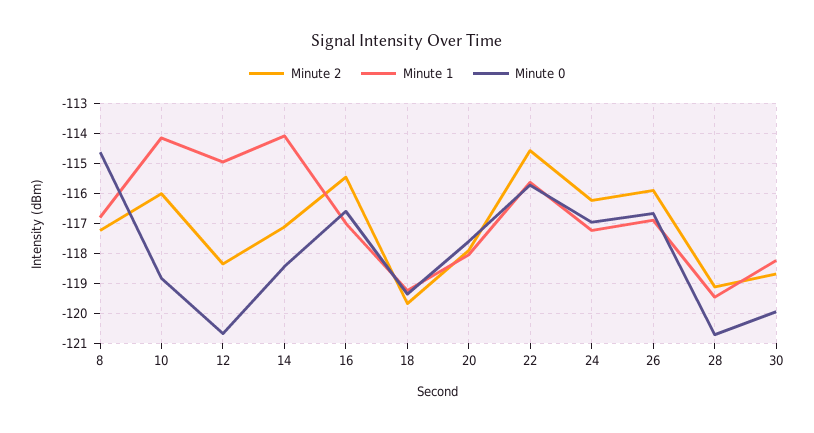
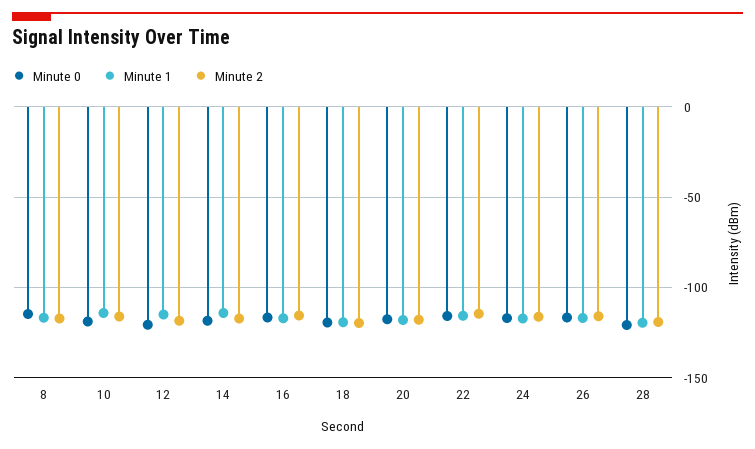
Minute 2, 30: -118.75 -> none
Minute 1, 30: -118.25 -> none
Minute 0, 30: -120 -> none

